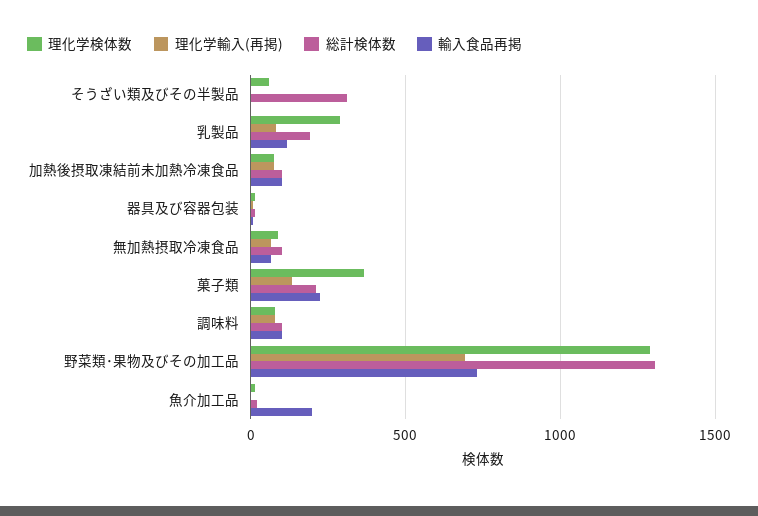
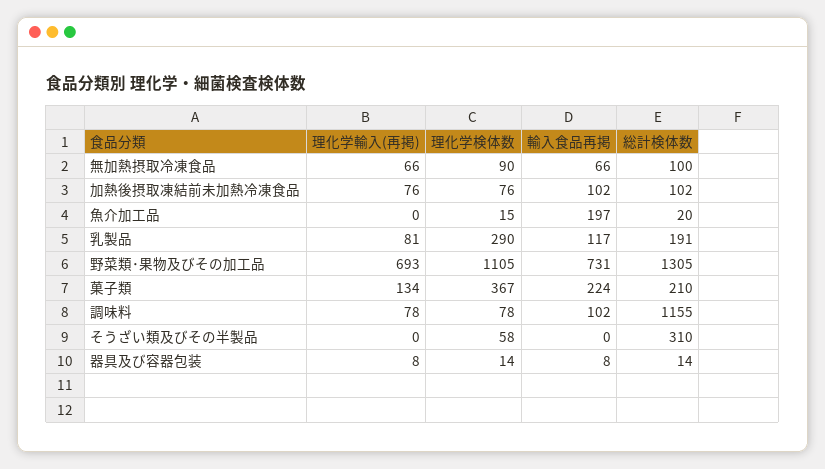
総計検体数, 調味料: 100 -> 1155
理化学検体数, 野菜類･果物及びその加工品: 1300 -> 1105

